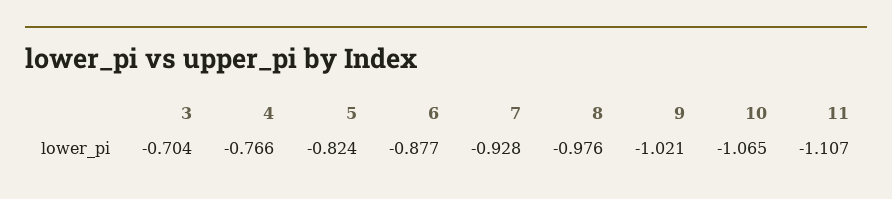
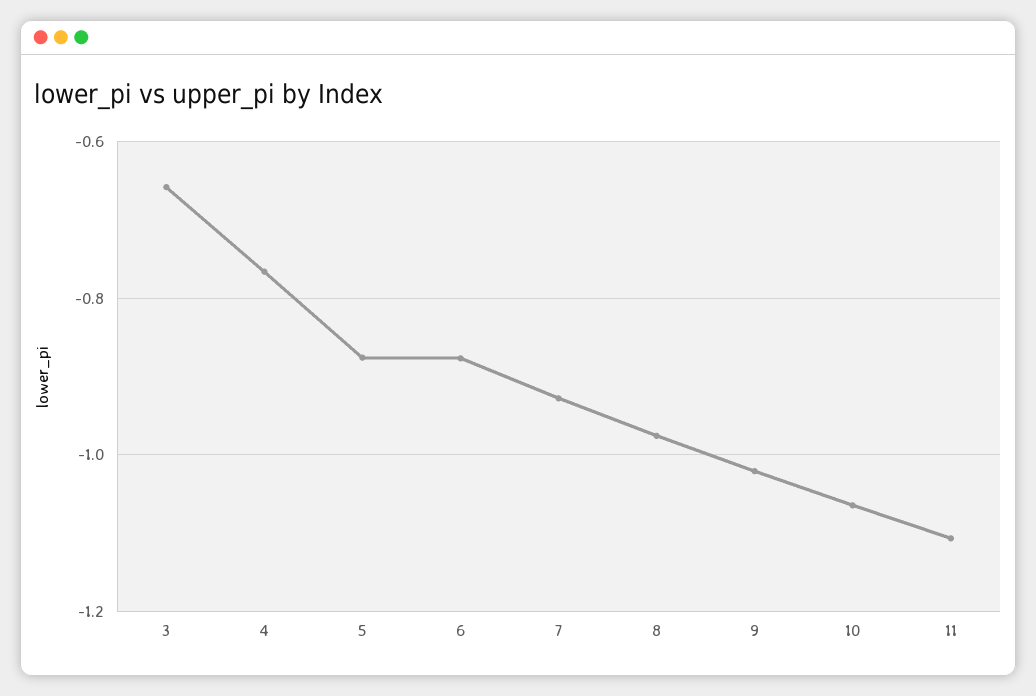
3: -0.704 -> -0.66
5: -0.824 -> -0.88

